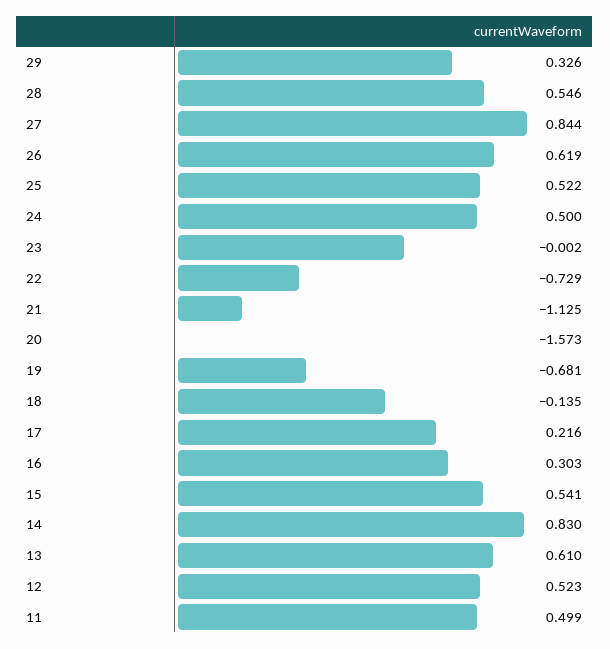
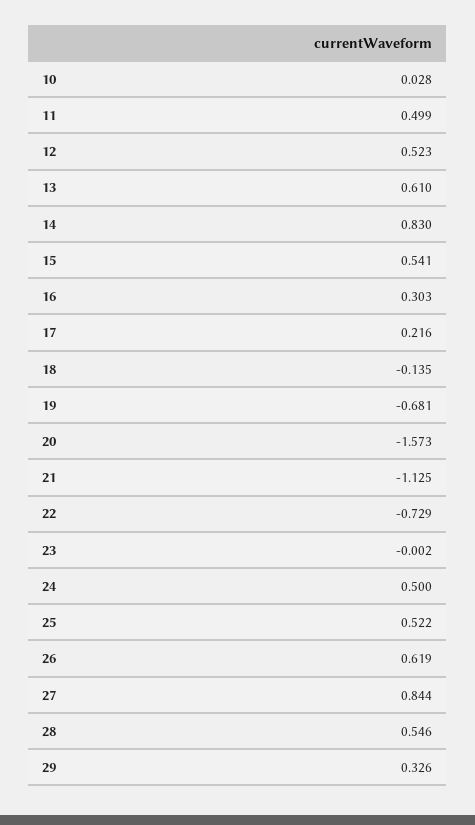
10: none -> 0.028

